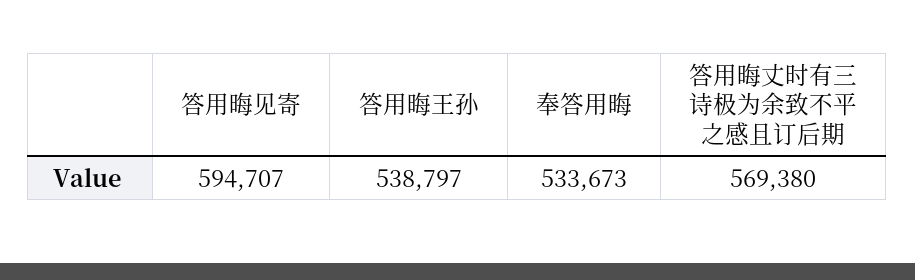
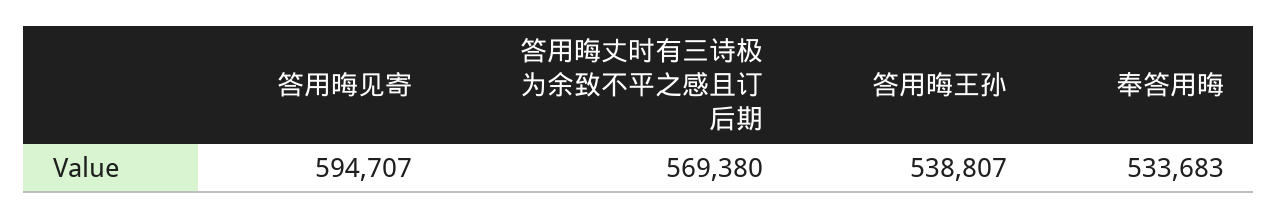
答用晦王孙: 538797 -> 538807
奉答用晦: 533673 -> 533683

